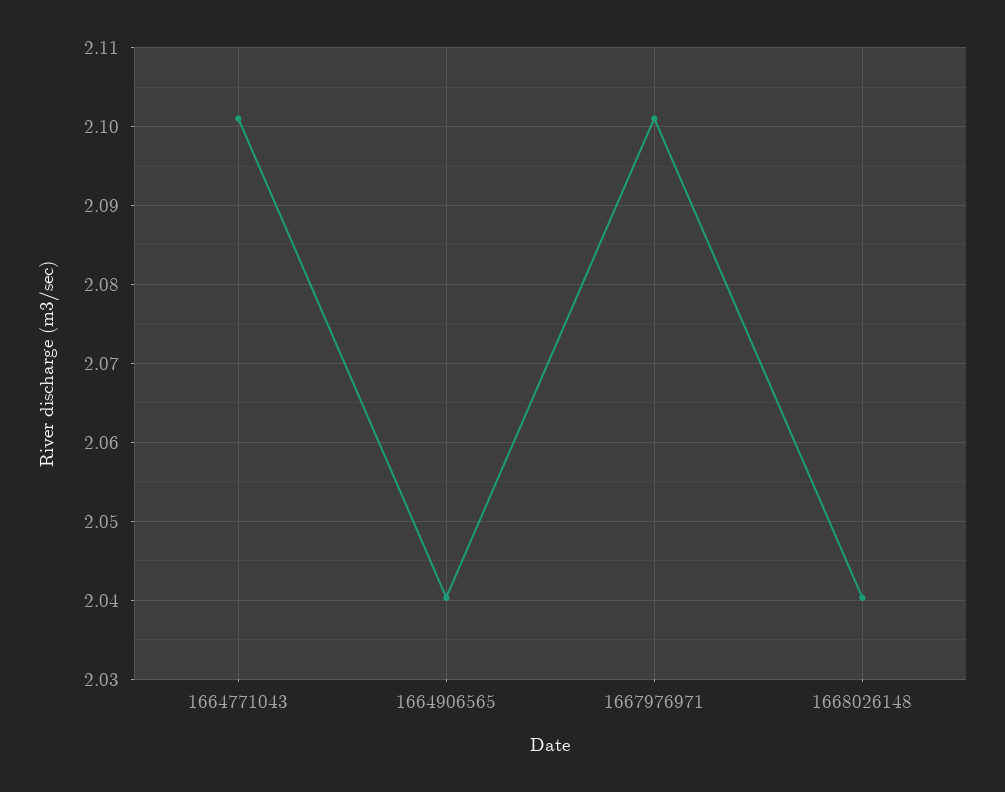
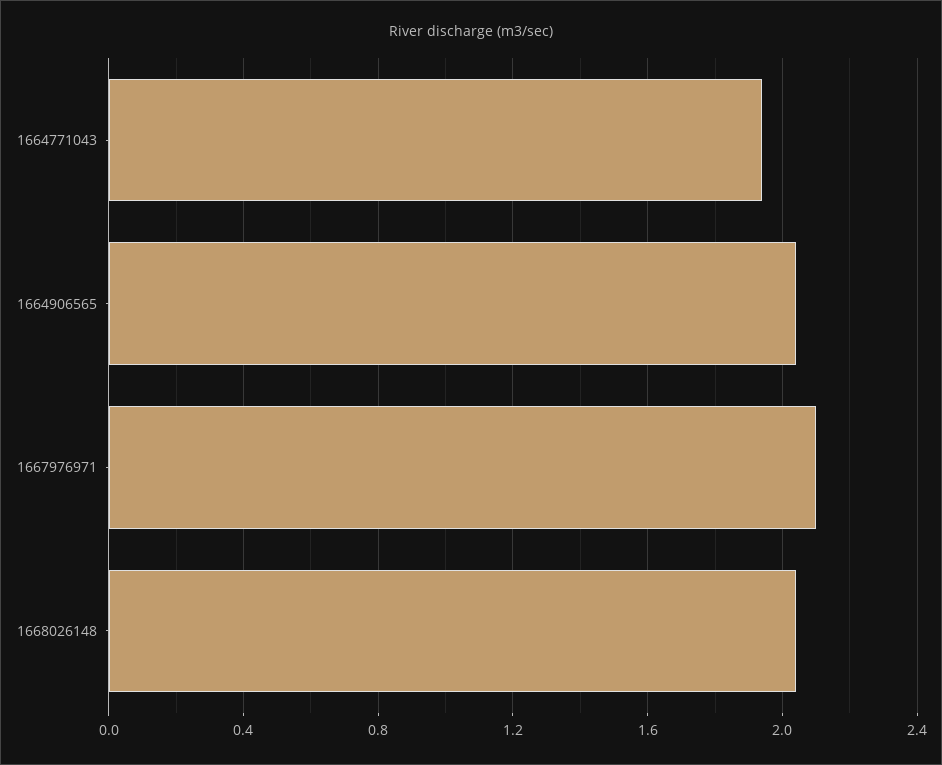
1664771043: 2.101 -> 1.95

